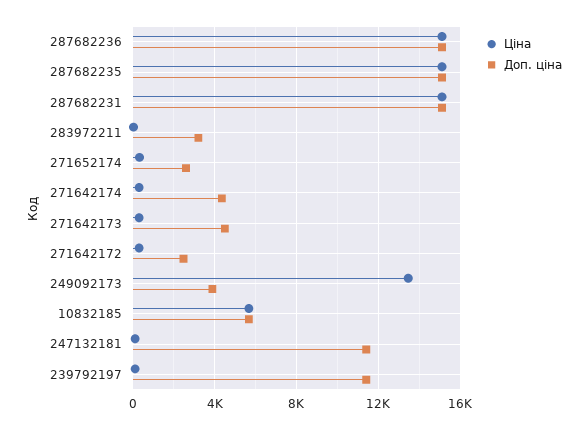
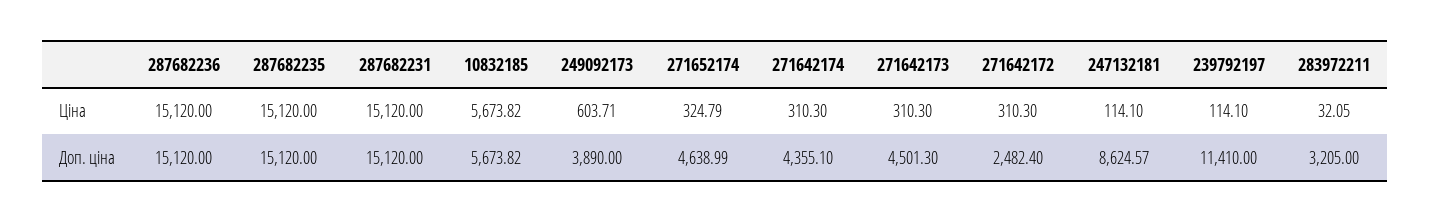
Доп. ціна, 271652174: 2500 -> 4638.99
Ціна, 249092173: 13500 -> 603.71
Доп. ціна, 247132181: 11500 -> 8624.57

